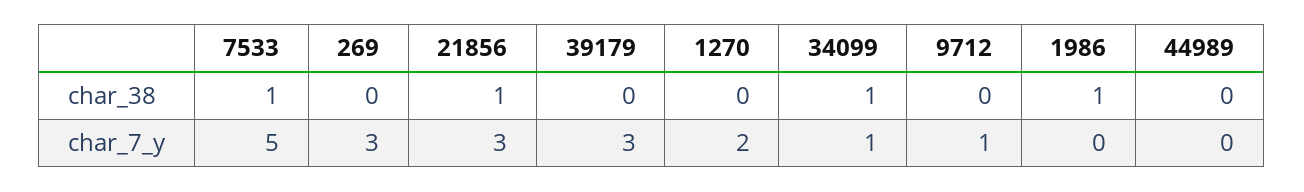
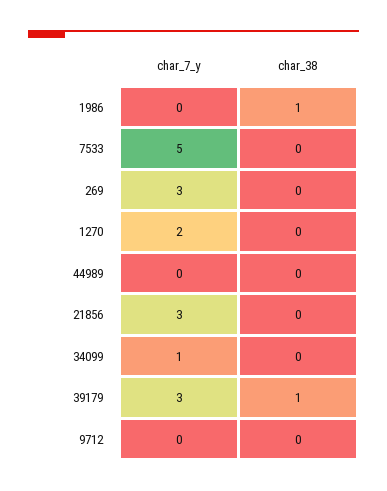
7533, char_38: 1 -> 0
21856, char_38: 1 -> 0
39179, char_38: 0 -> 1
34099, char_38: 1 -> 0
9712, char_7_y: 1 -> 0

